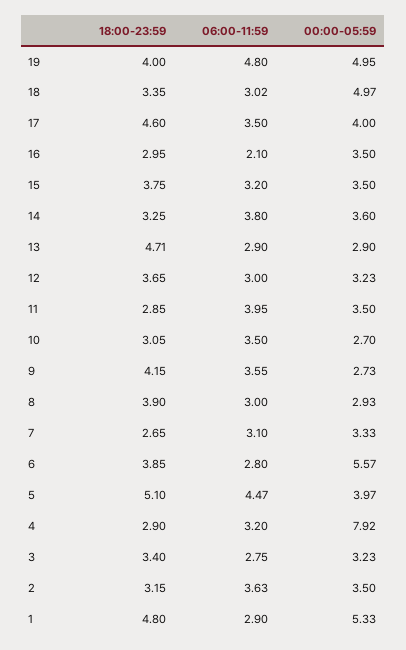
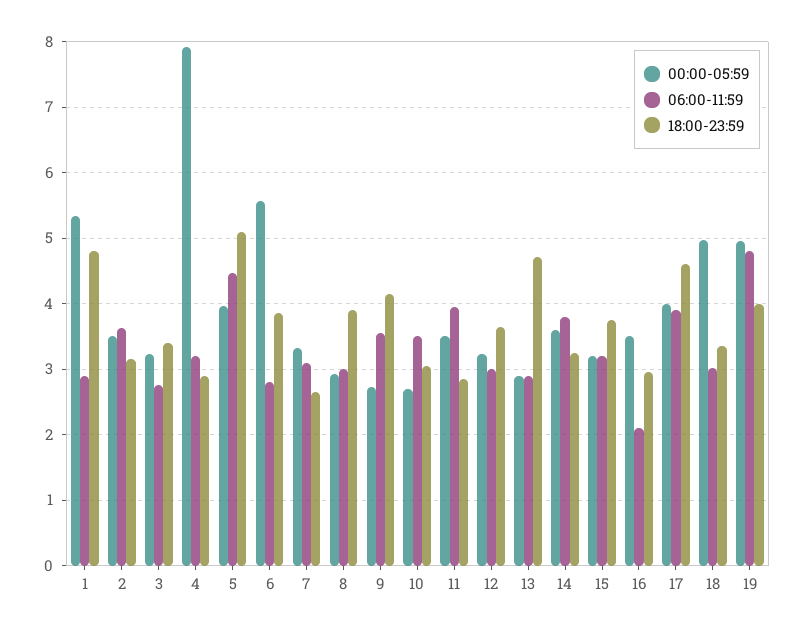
06:00-11:59, 17: 3.5 -> 3.9
00:00-05:59, 15: 3.5 -> 3.2

